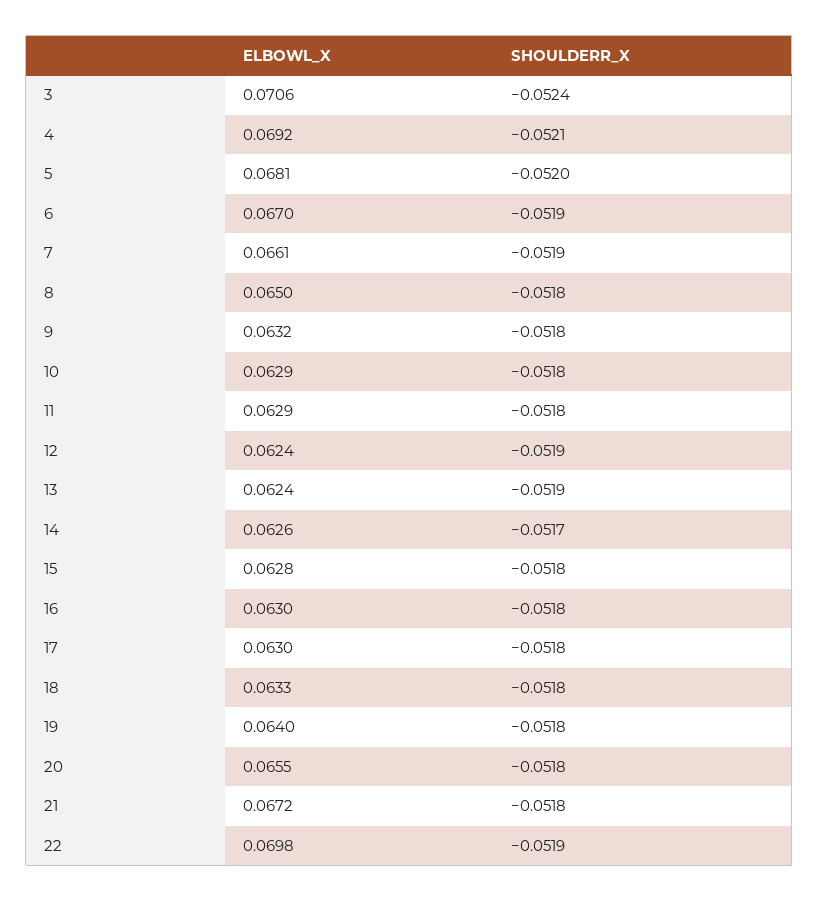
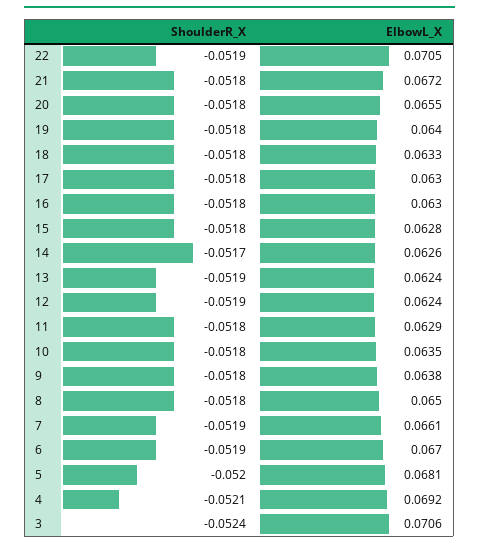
ELBOWL_X, 9: 0.0632 -> 0.0638
ELBOWL_X, 10: 0.0629 -> 0.0635
ELBOWL_X, 22: 0.0698 -> 0.0705

